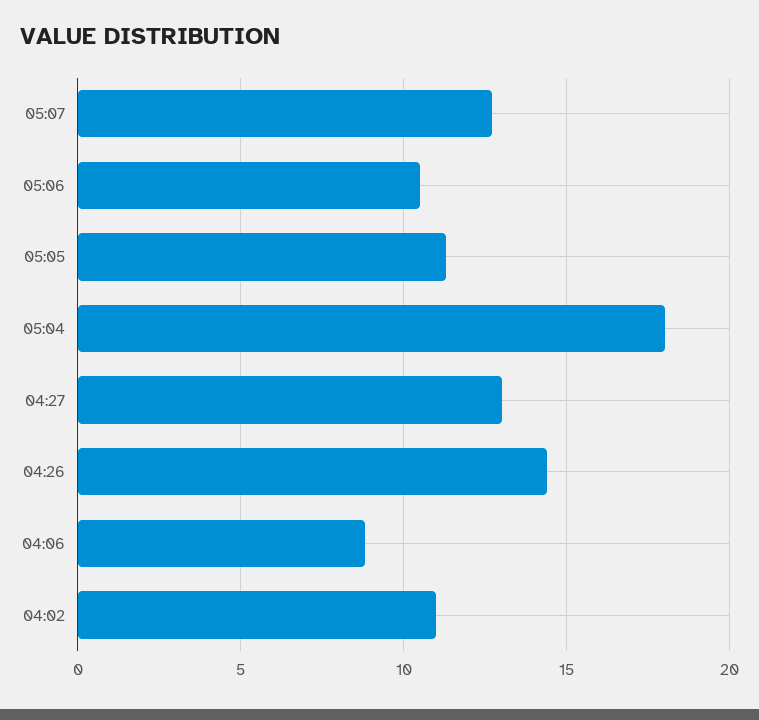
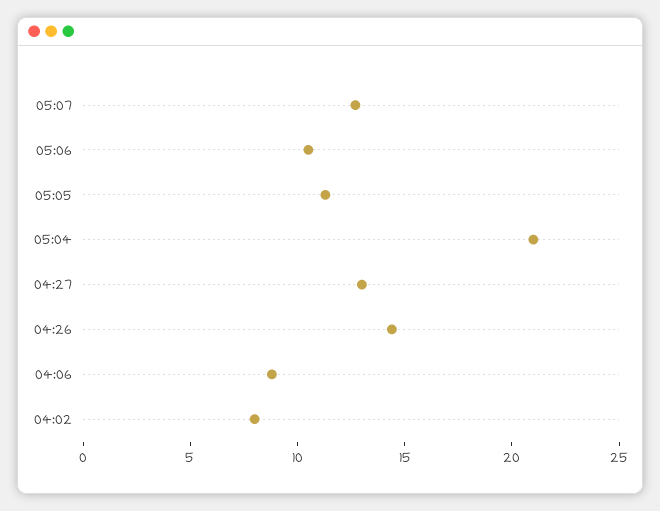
05:04: 18 -> 21
04:02: 11 -> 8

